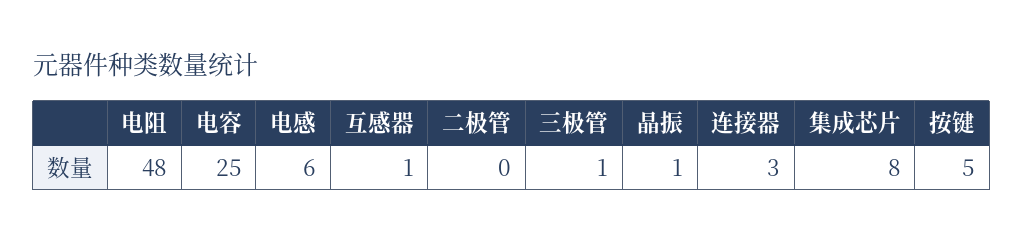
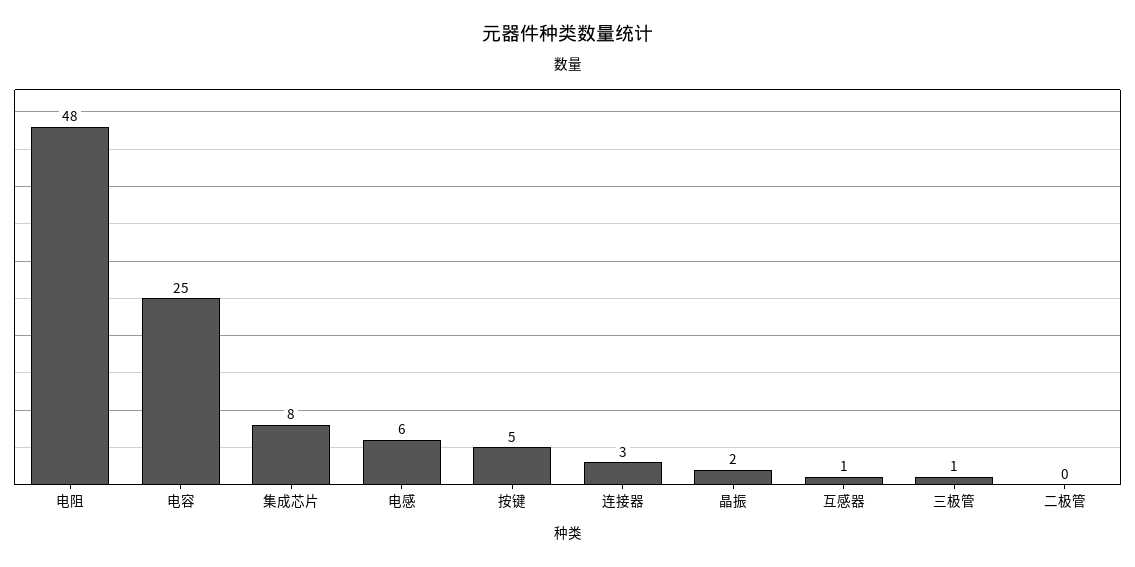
晶振: 1 -> 2

